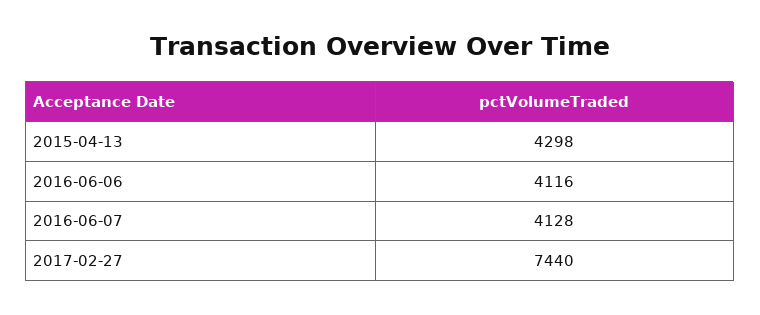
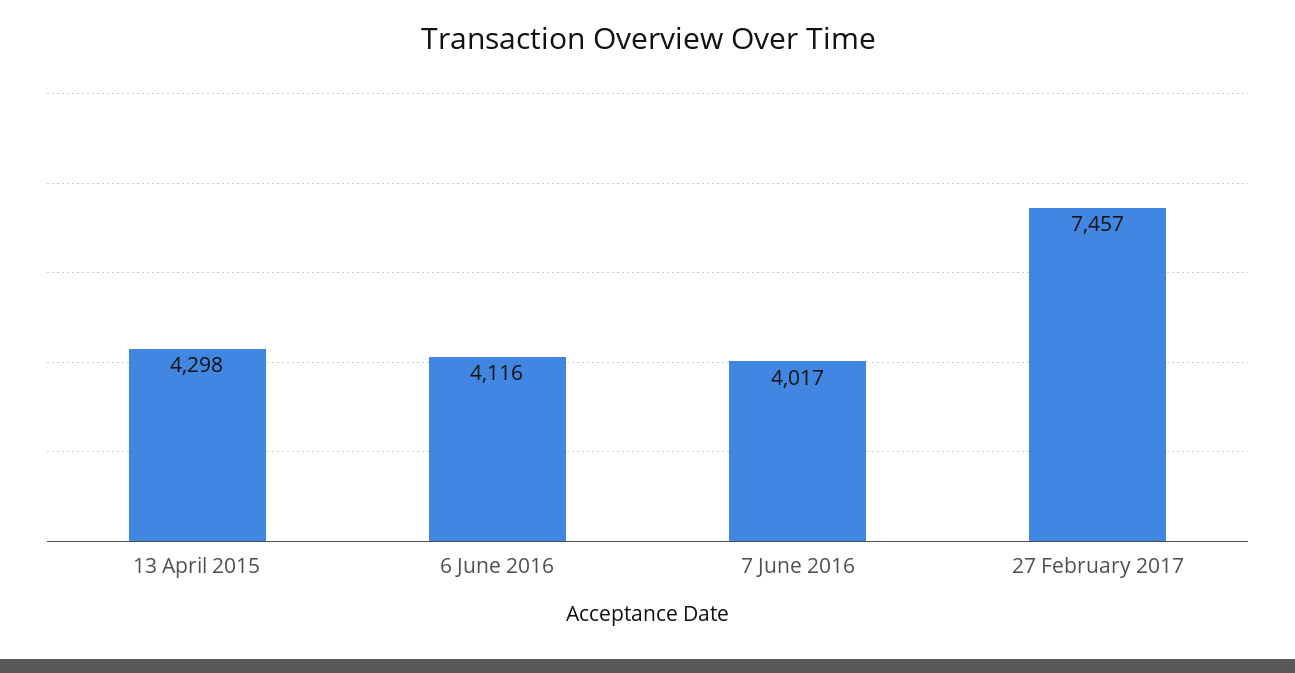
2016-06-07: 4128 -> 4017
2017-02-27: 7440 -> 7457

